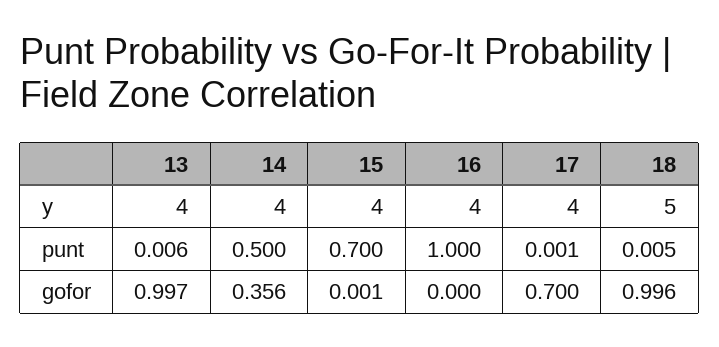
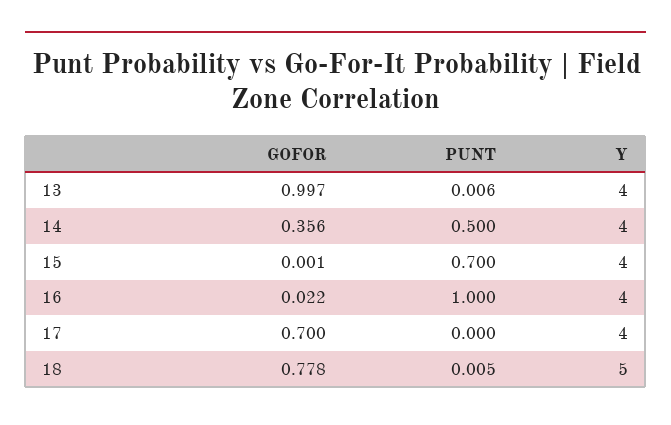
17, punt: 0.001 -> 0
16, gofor: 0 -> 0.022
18, gofor: 0.996 -> 0.778

